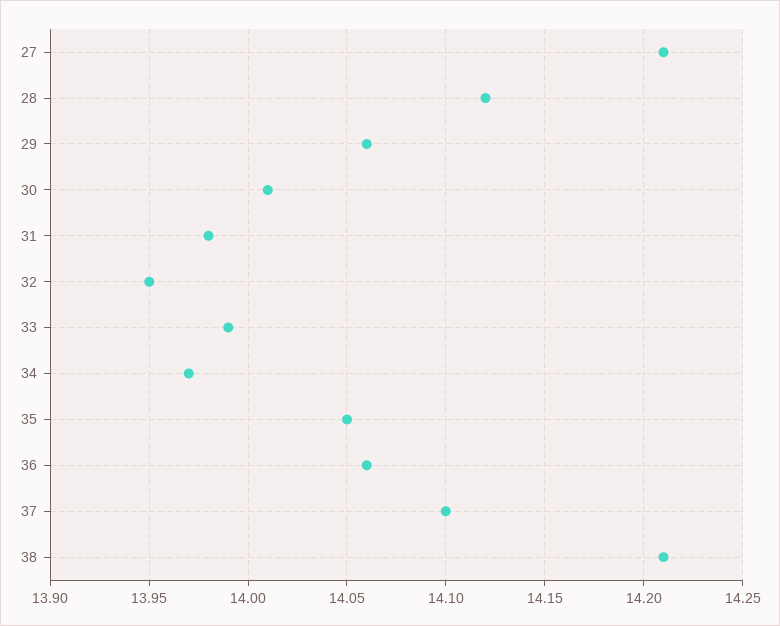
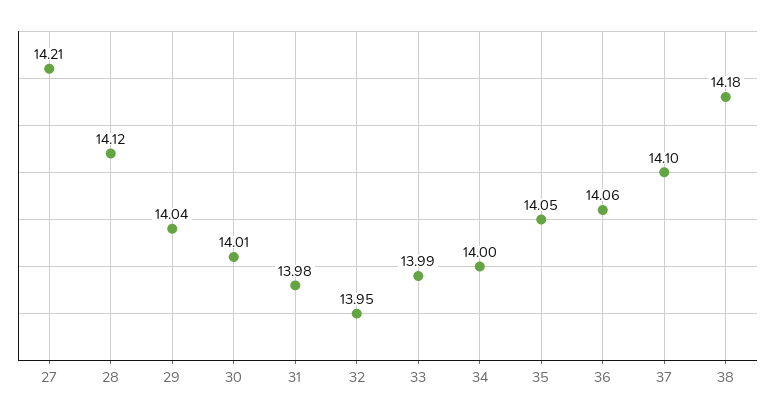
29: 14.06 -> 14.04
34: 13.97 -> 14
38: 14.21 -> 14.18

